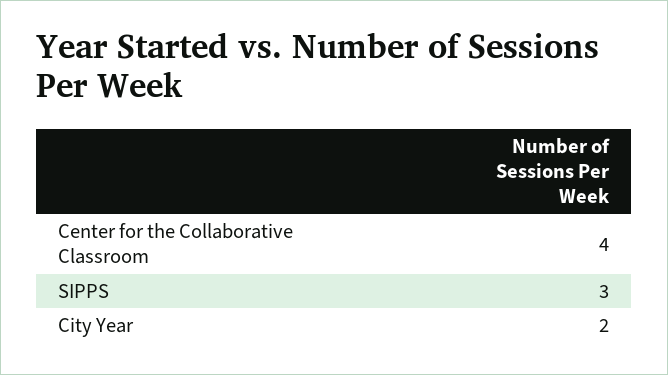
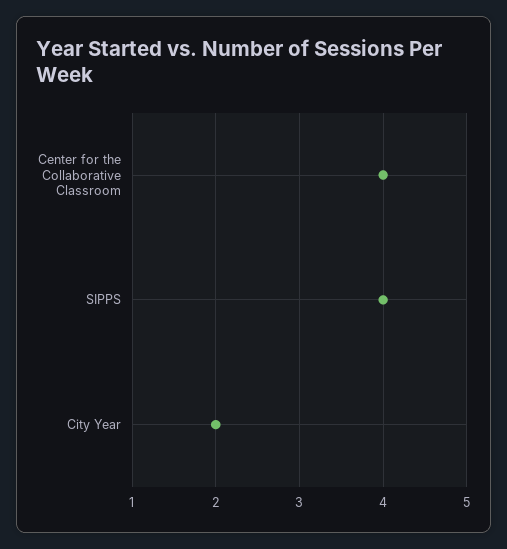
SIPPS: 3 -> 4

